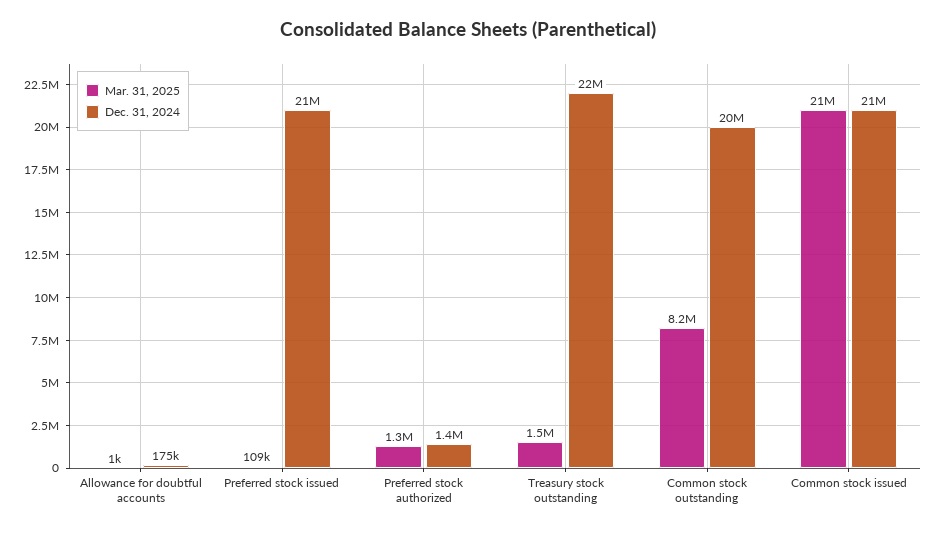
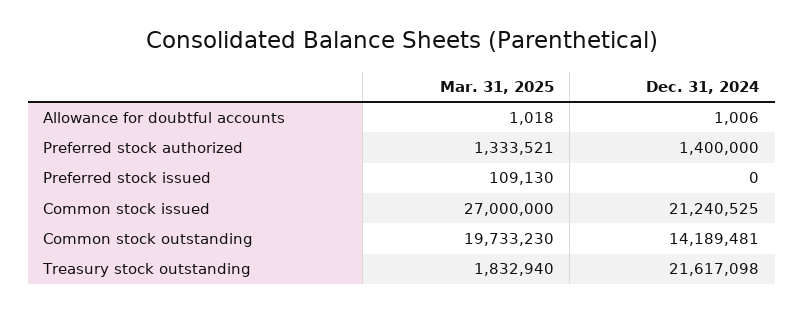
Dec. 31, 2024, Allowance for doubtful accounts: 175000 -> 1006
Dec. 31, 2024, Preferred stock issued: 21000000 -> 0
Mar. 31, 2025, Treasury stock outstanding: 1500000 -> 1832940
Mar. 31, 2025, Common stock outstanding: 8200000 -> 19733230
Dec. 31, 2024, Common stock outstanding: 20000000 -> 14189481
Mar. 31, 2025, Common stock issued: 21000000 -> 27000000

